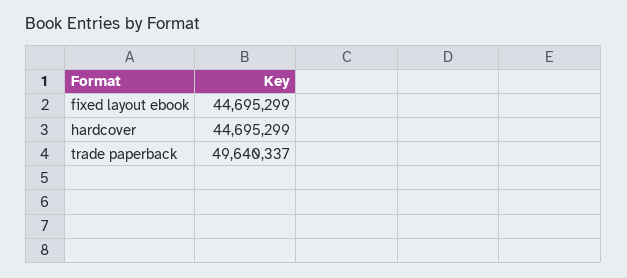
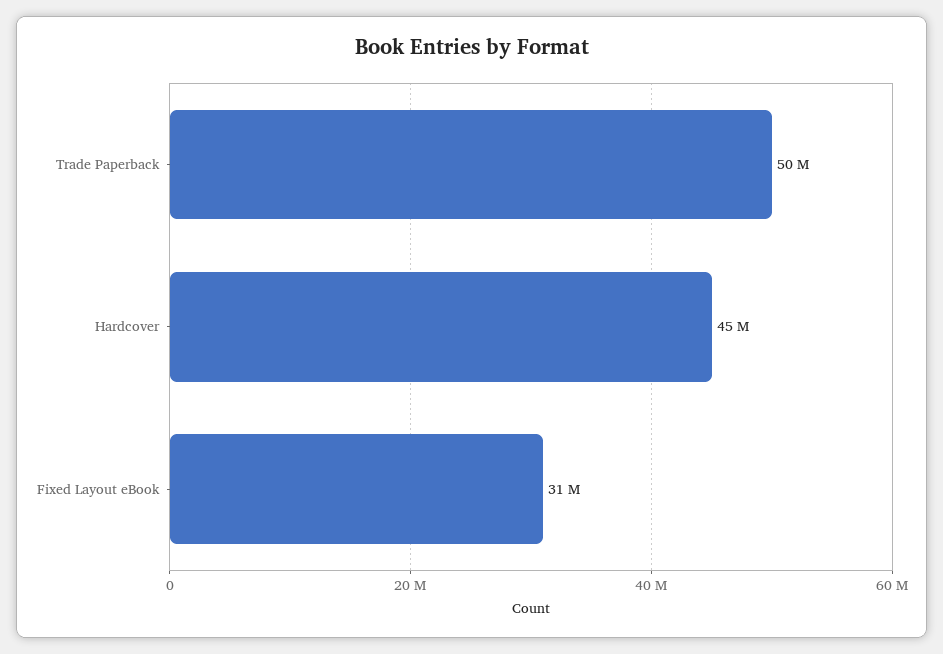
fixed layout ebook: 44695299 -> 31000000

